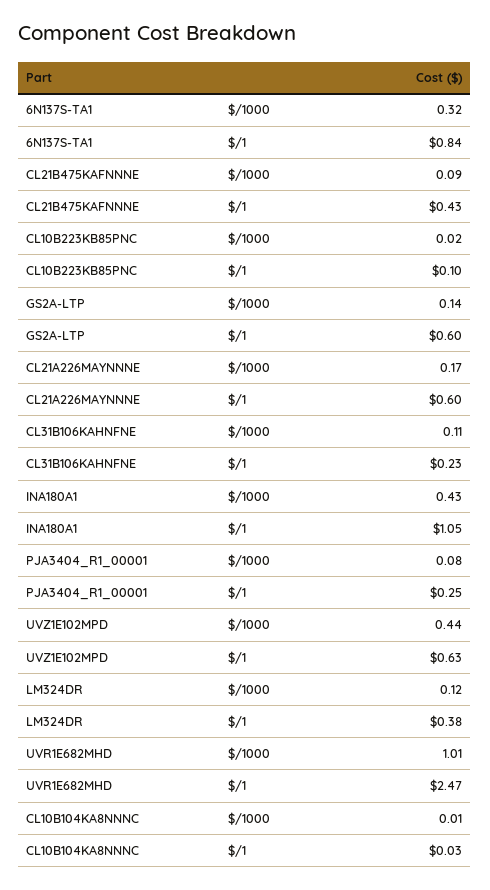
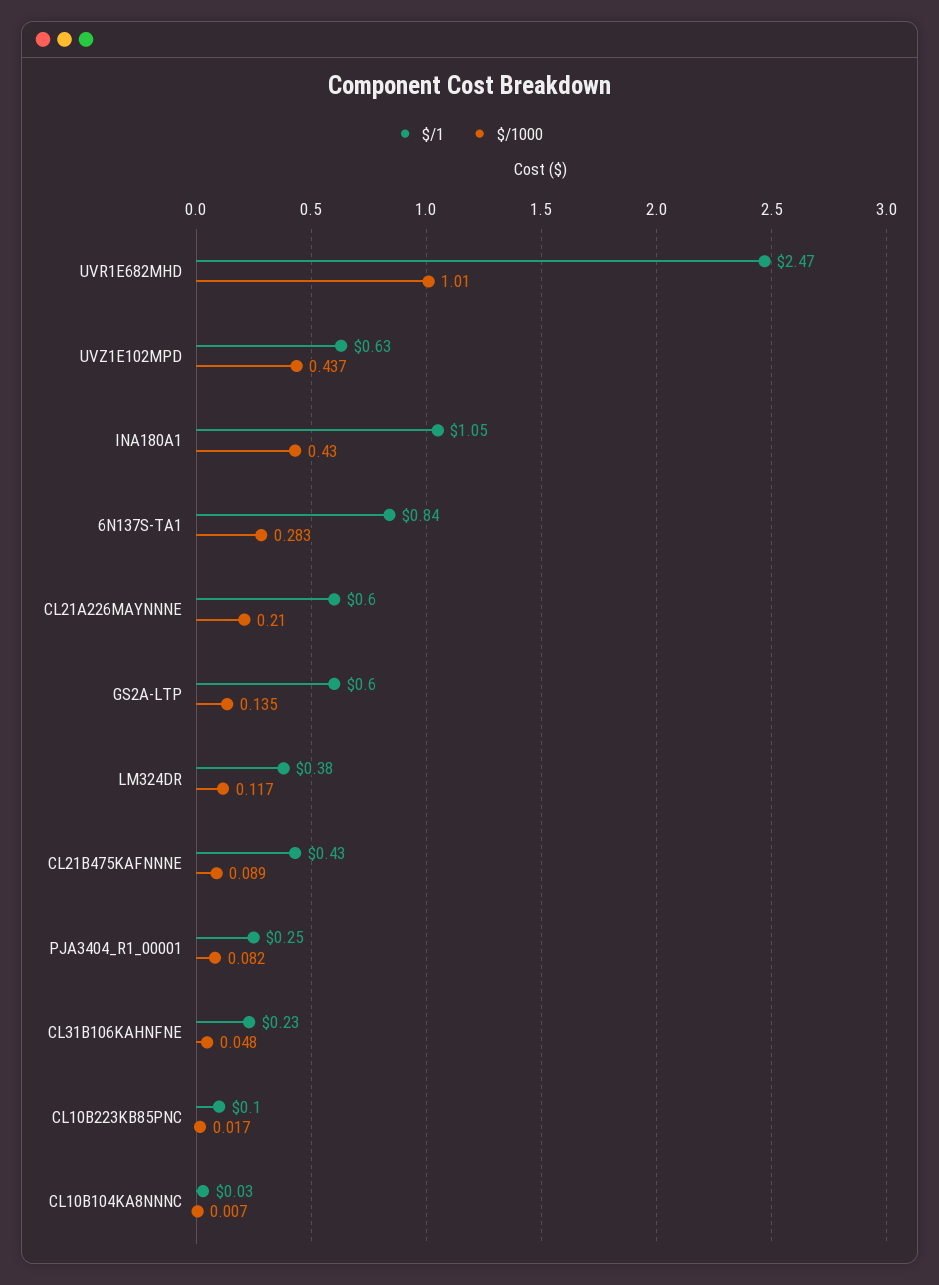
$/1000, 6N137S-TA1: 0.32 -> 0.283
$/1000, CL21A226MAYNNNE: 0.17 -> 0.21
$/1000, CL31B106KAHNFNE: 0.11 -> 0.048

